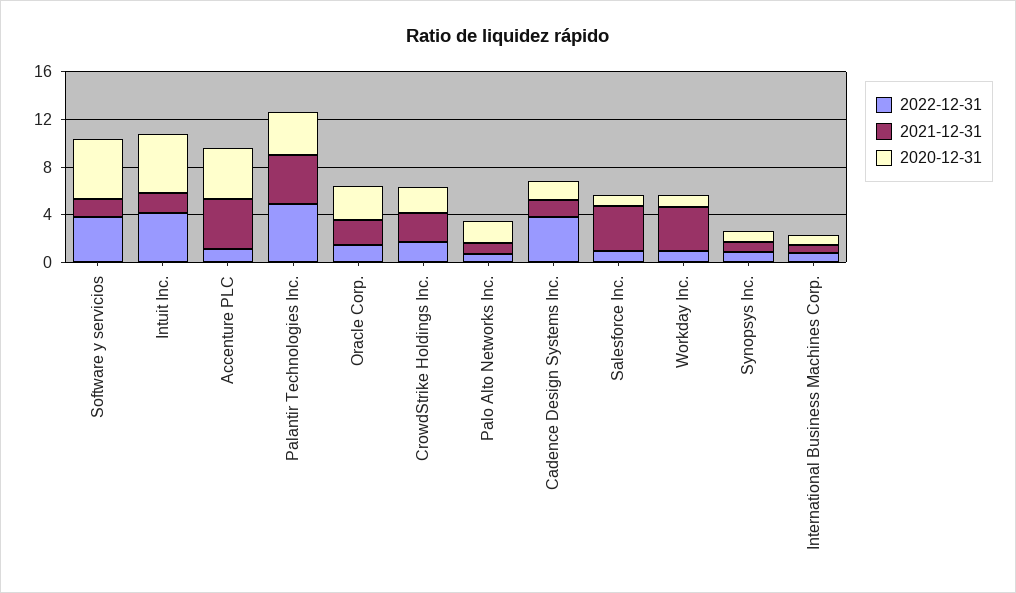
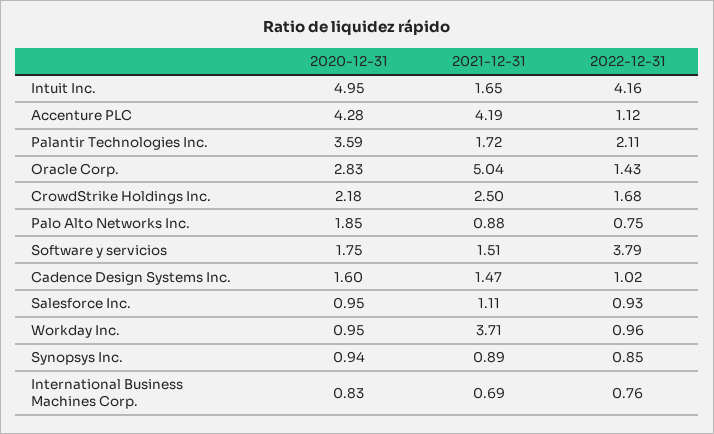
2020-12-31, Software y servicios: 5 -> 1.75
2022-12-31, Palantir Technologies Inc.: 5 -> 2.11
2021-12-31, Palantir Technologies Inc.: 4 -> 1.72
2021-12-31, Oracle Corp.: 2 -> 5.04
2022-12-31, Cadence Design Systems Inc.: 4 -> 1.02
2021-12-31, Salesforce Inc.: 4 -> 1.11

